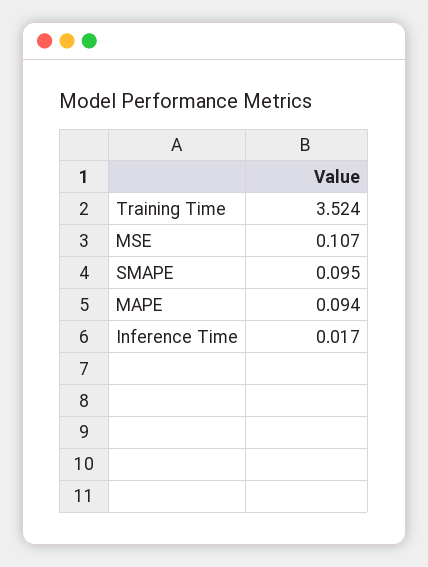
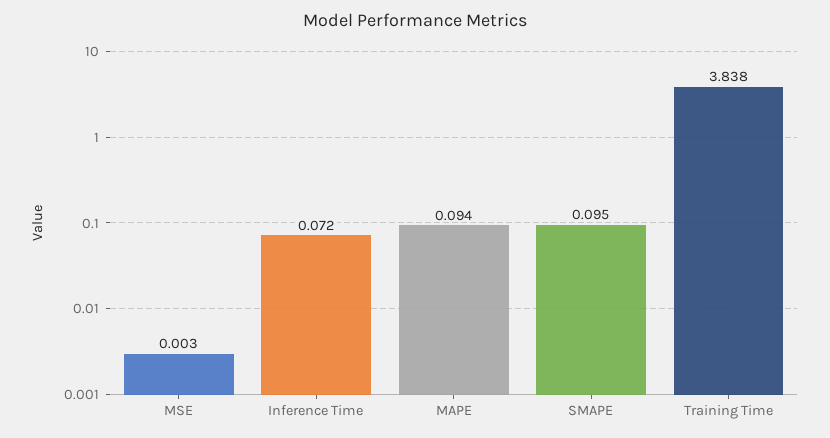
Training Time: 3.524 -> 3.838
MSE: 0.107 -> 0.003
Inference Time: 0.017 -> 0.072

